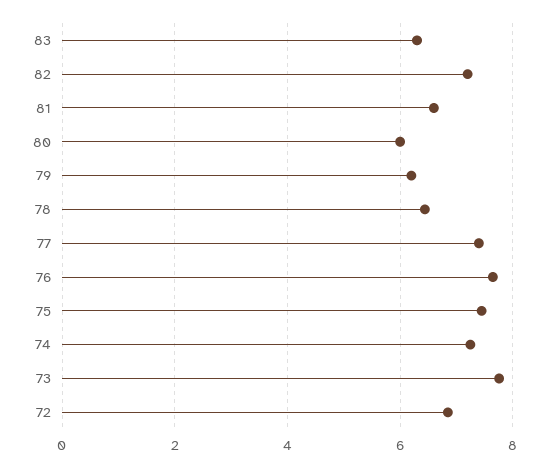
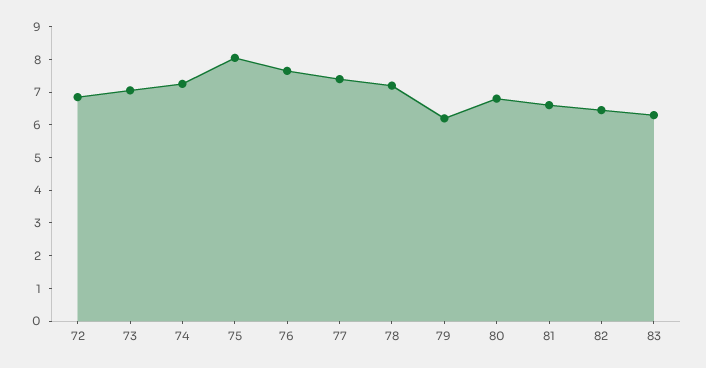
82: 7.2 -> 6.5
80: 6 -> 6.75
78: 6.4 -> 7.25
75: 7.4 -> 8
73: 7.8 -> 7

